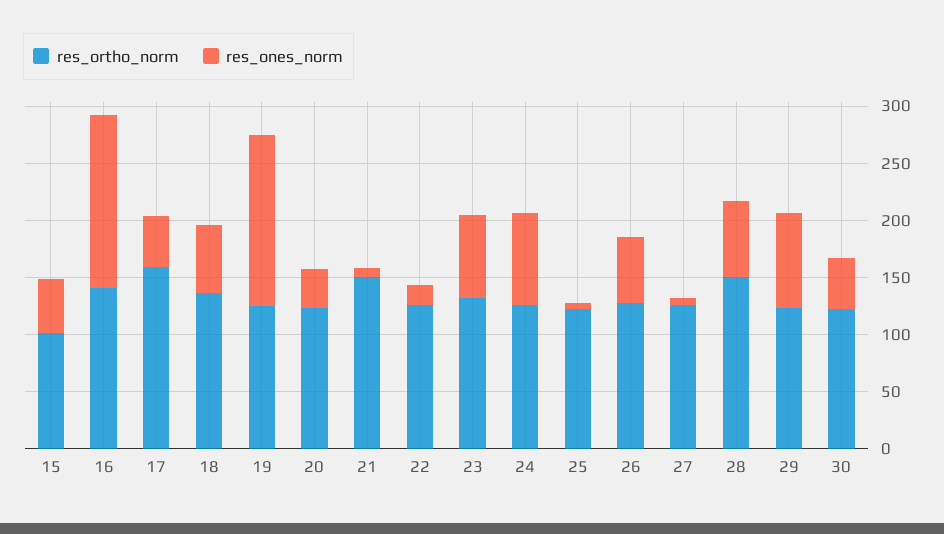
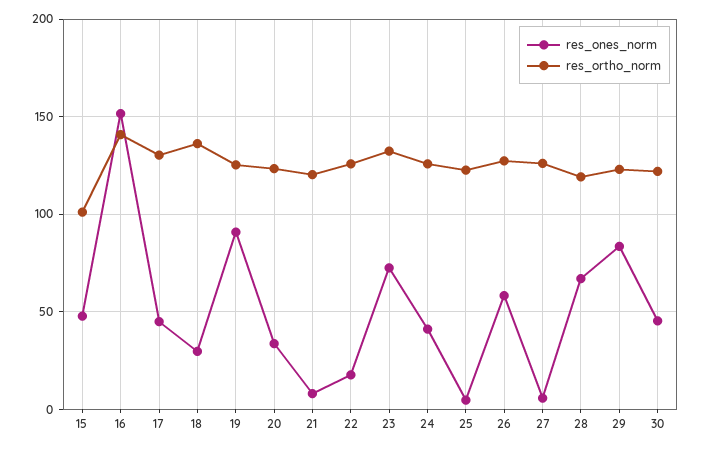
res_ortho_norm, 17: 160 -> 130
res_ones_norm, 18: 60 -> 30
res_ones_norm, 19: 150 -> 90
res_ortho_norm, 21: 150 -> 120
res_ones_norm, 24: 80 -> 40
res_ortho_norm, 28: 150 -> 120

